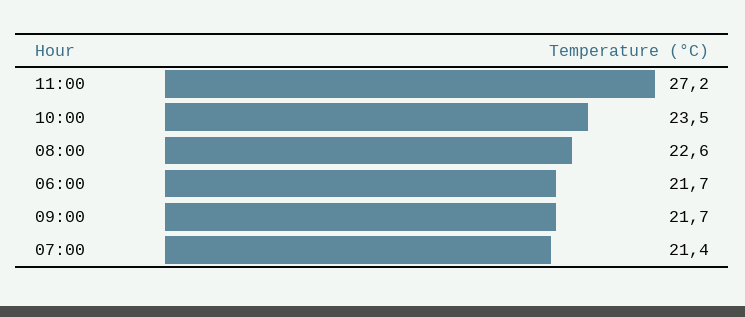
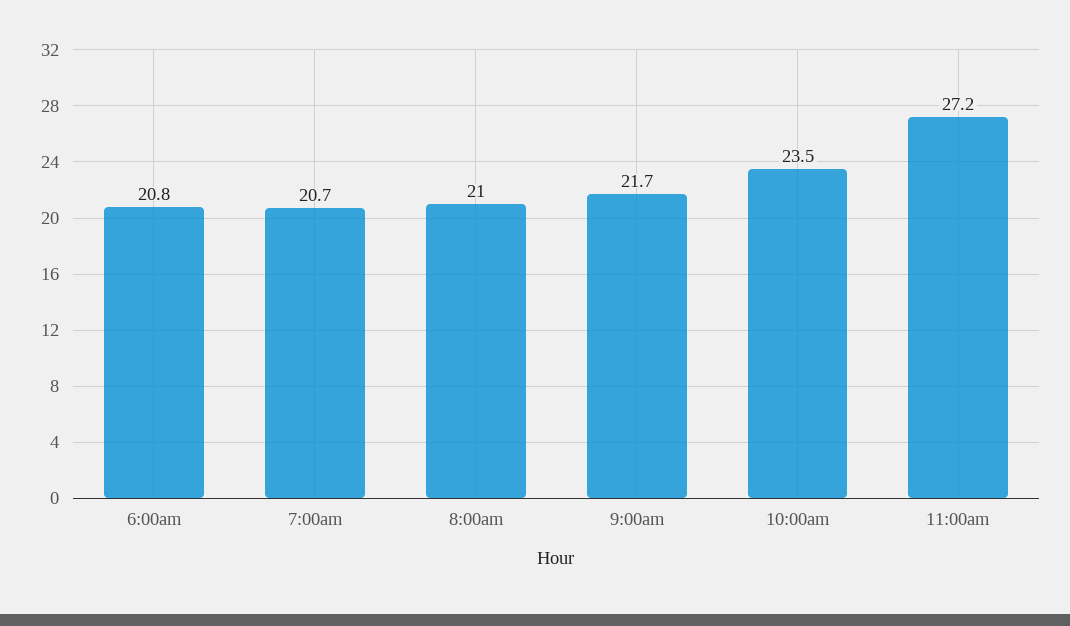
08:00: 22.6 -> 21
06:00: 21.7 -> 20.8
07:00: 21.4 -> 20.7

